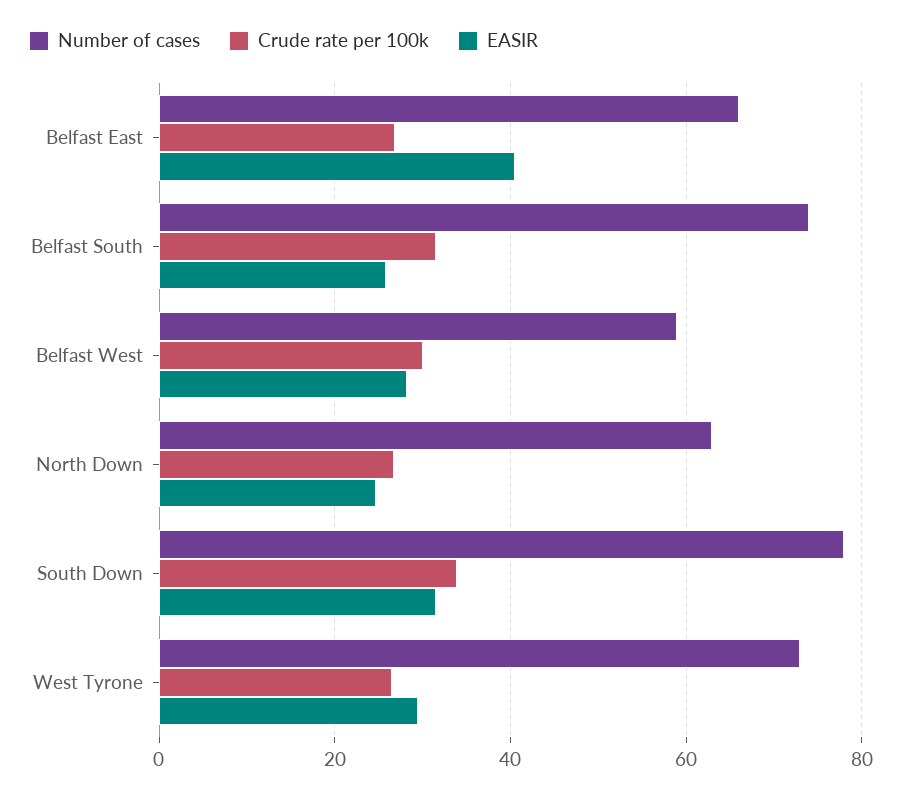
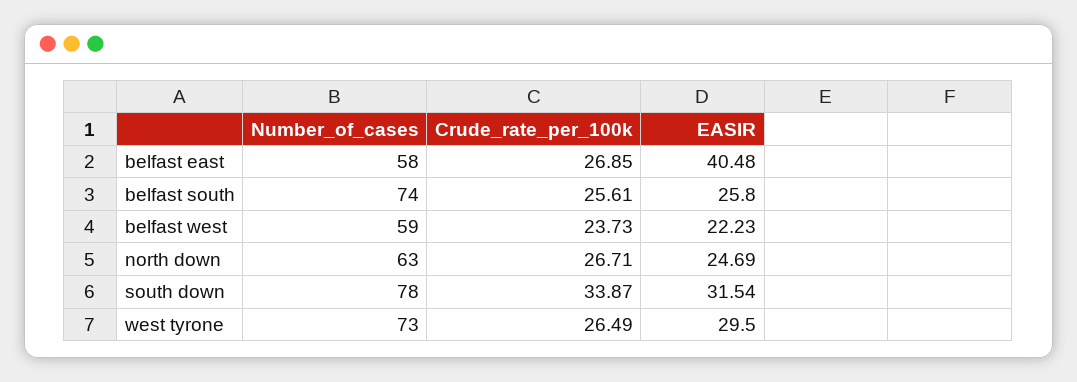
Number of cases, Belfast East: 66 -> 58
Crude rate per 100k, Belfast South: 32 -> 25.61
Crude rate per 100k, Belfast West: 30 -> 23.73
EASIR, Belfast West: 28 -> 22.23

